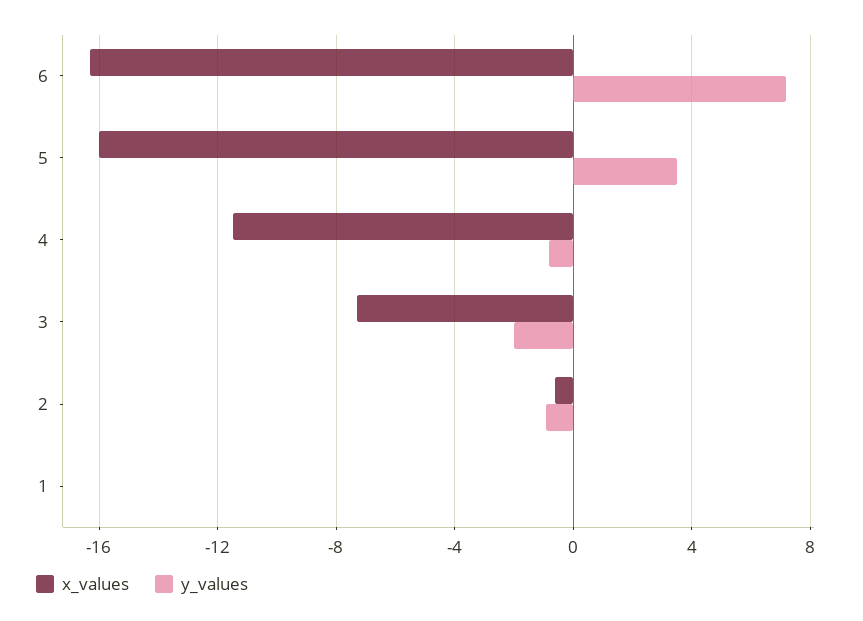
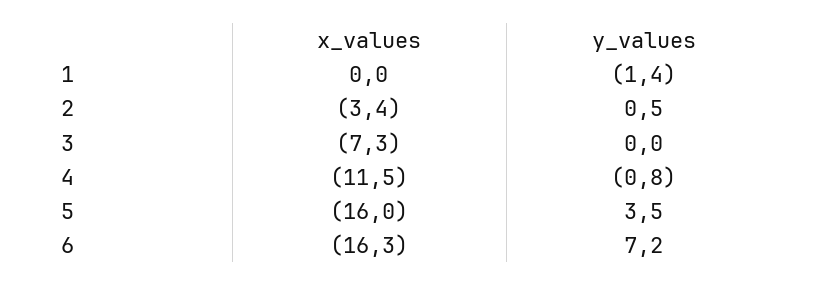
y_values, 3: -2 -> 0
x_values, 2: -0.5 -> -3.4
y_values, 2: -1 -> 0.5
y_values, 1: 0 -> -1.4

